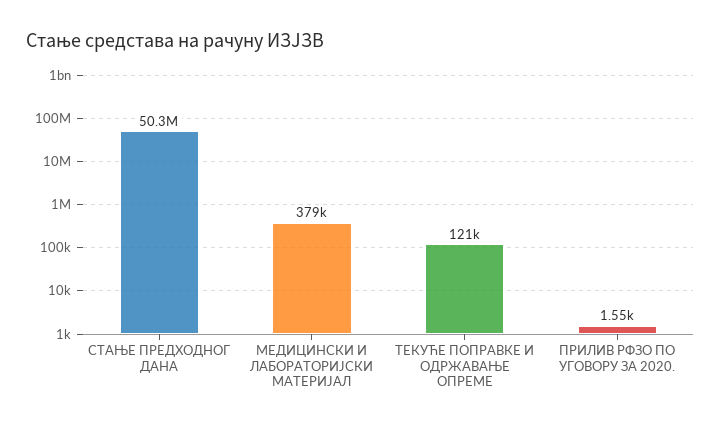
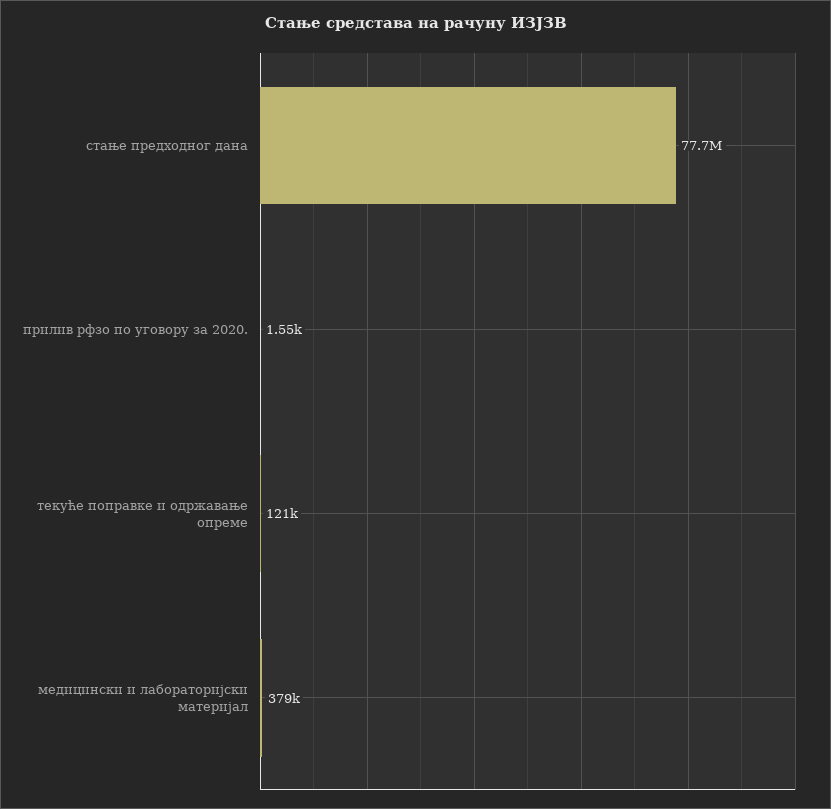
СТАЊЕ ПРЕДХОДНОГ ДАНА: 50300000 -> 77700000

